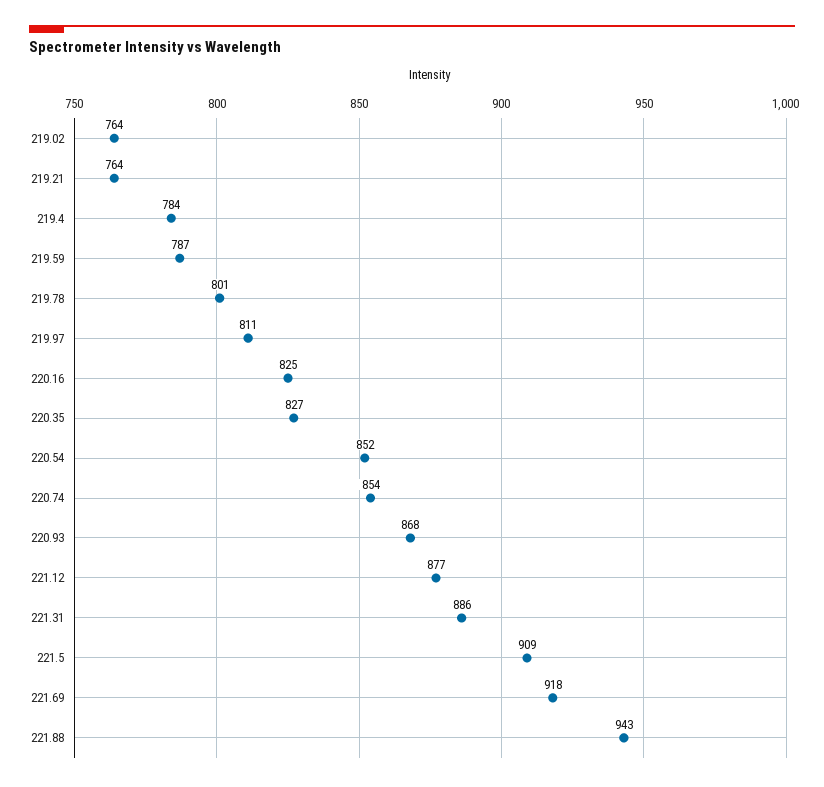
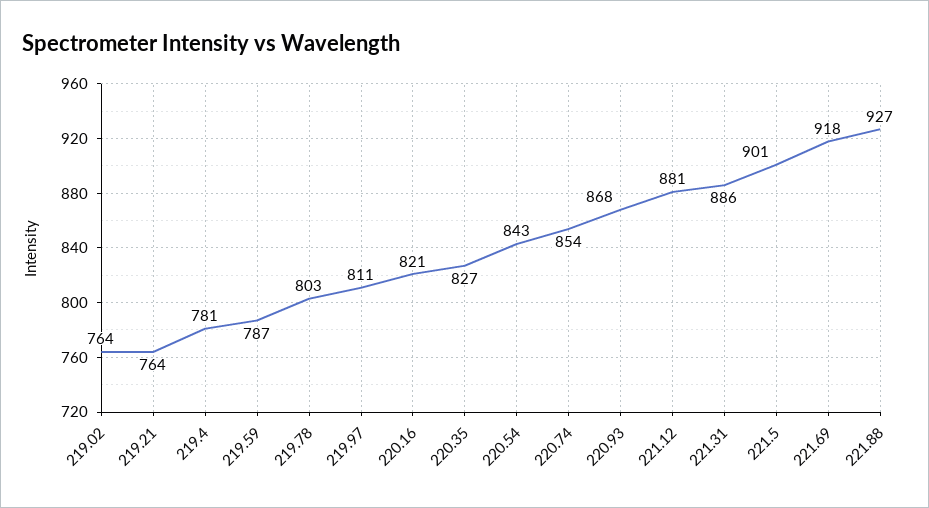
219.4: 784 -> 781
219.78: 801 -> 803
220.16: 825 -> 821
220.54: 852 -> 843
221.12: 877 -> 881
221.5: 909 -> 901
221.88: 943 -> 927

